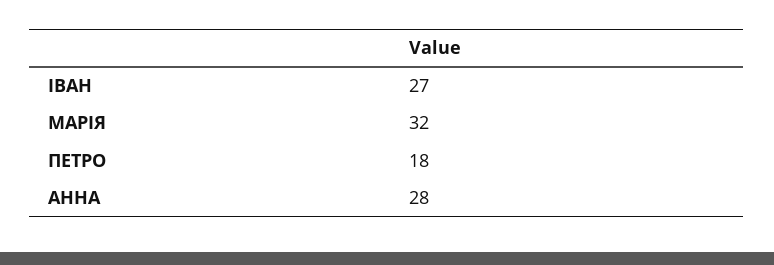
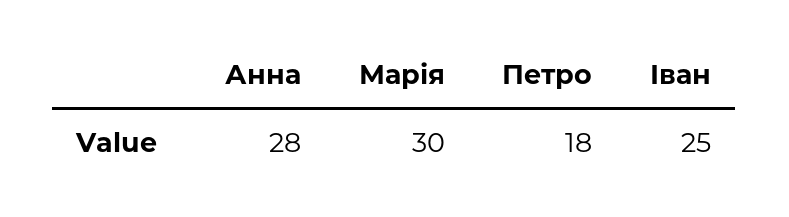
ІВАН: 27 -> 25
МАРІЯ: 32 -> 30

